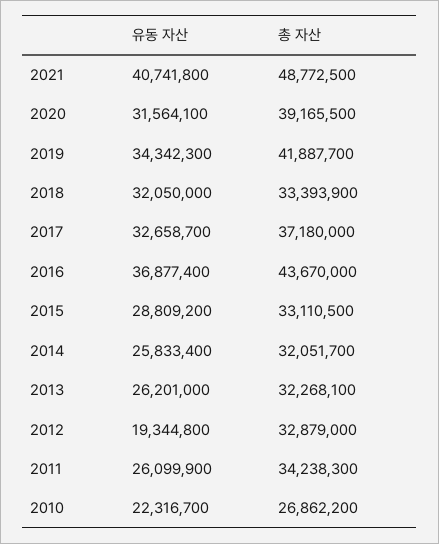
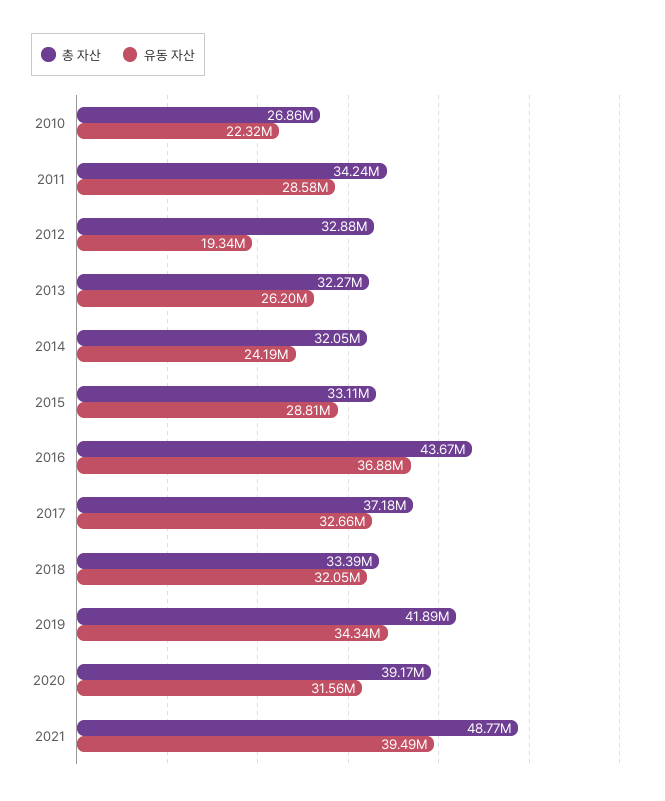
유동 자산, 2021: 40741800 -> 39490000
유동 자산, 2014: 25833400 -> 24190000
유동 자산, 2011: 26099900 -> 28580000

